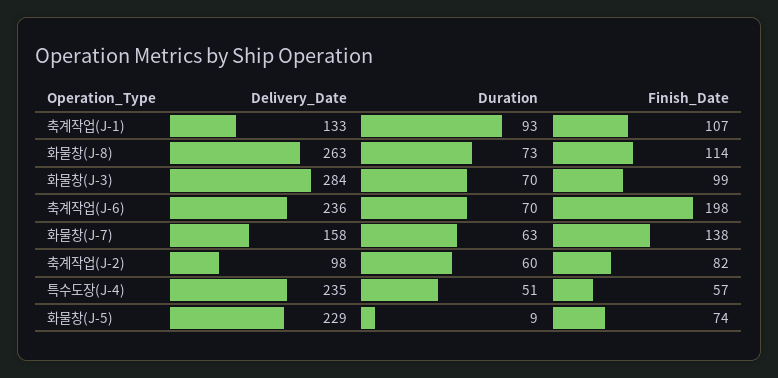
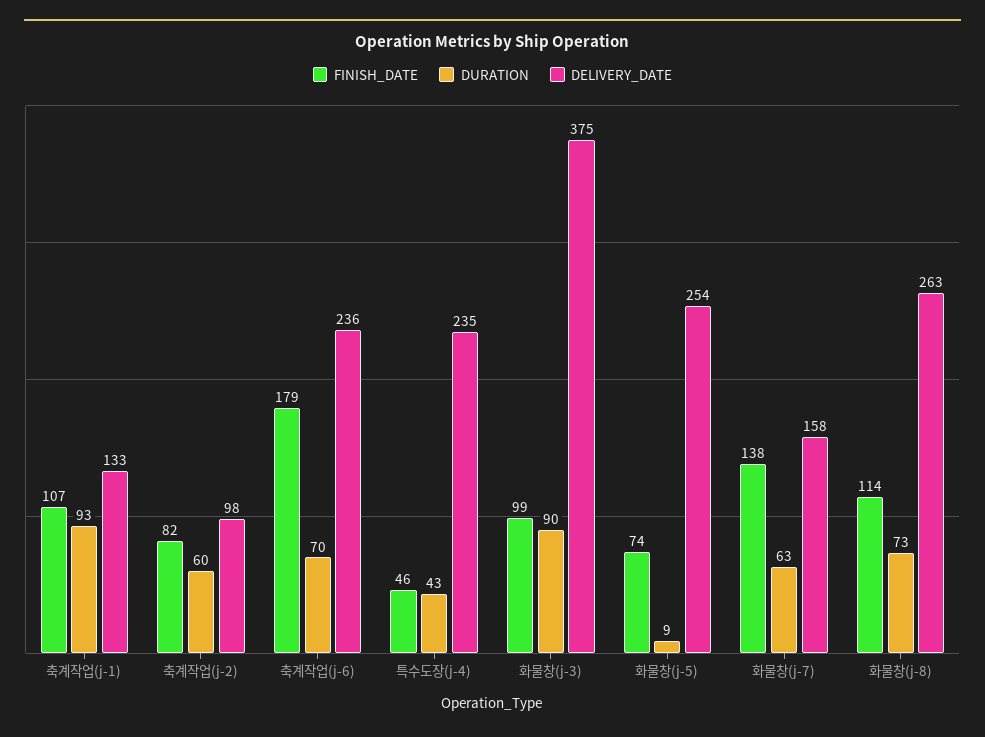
Delivery_Date, 화물창(J-3): 284 -> 375
Duration, 화물창(J-3): 70 -> 90
Finish_Date, 축계작업(J-6): 198 -> 179
Duration, 특수도장(J-4): 51 -> 43
Finish_Date, 특수도장(J-4): 57 -> 46
Delivery_Date, 화물창(J-5): 229 -> 254

